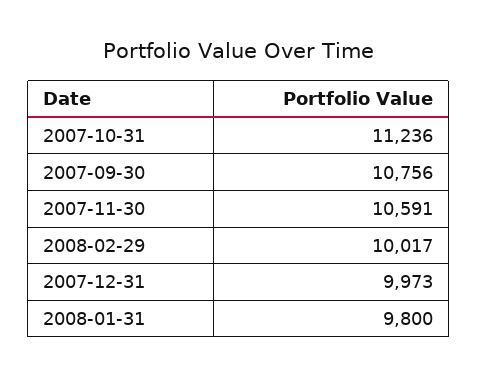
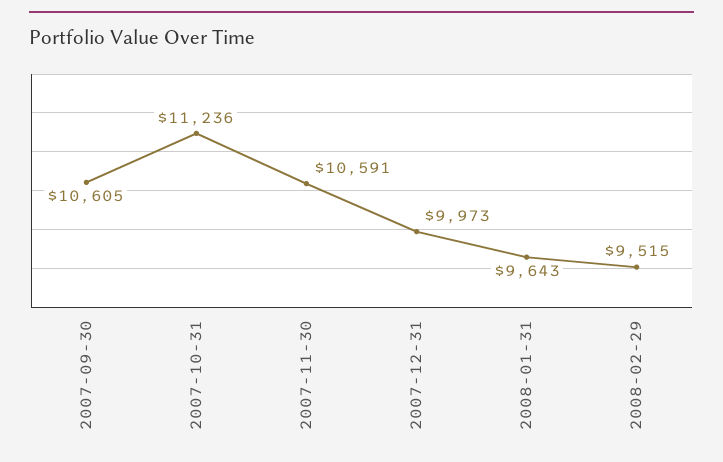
2007-09-30: 10756 -> 10605
2008-02-29: 10017 -> 9515
2008-01-31: 9800 -> 9643

